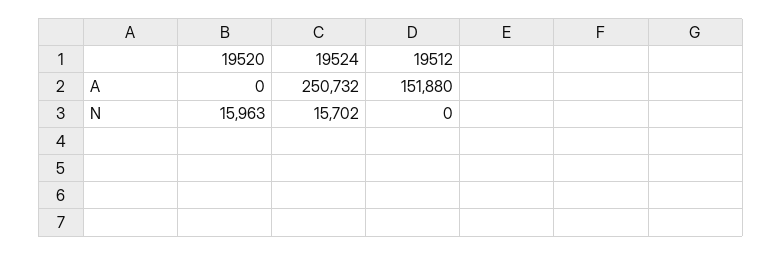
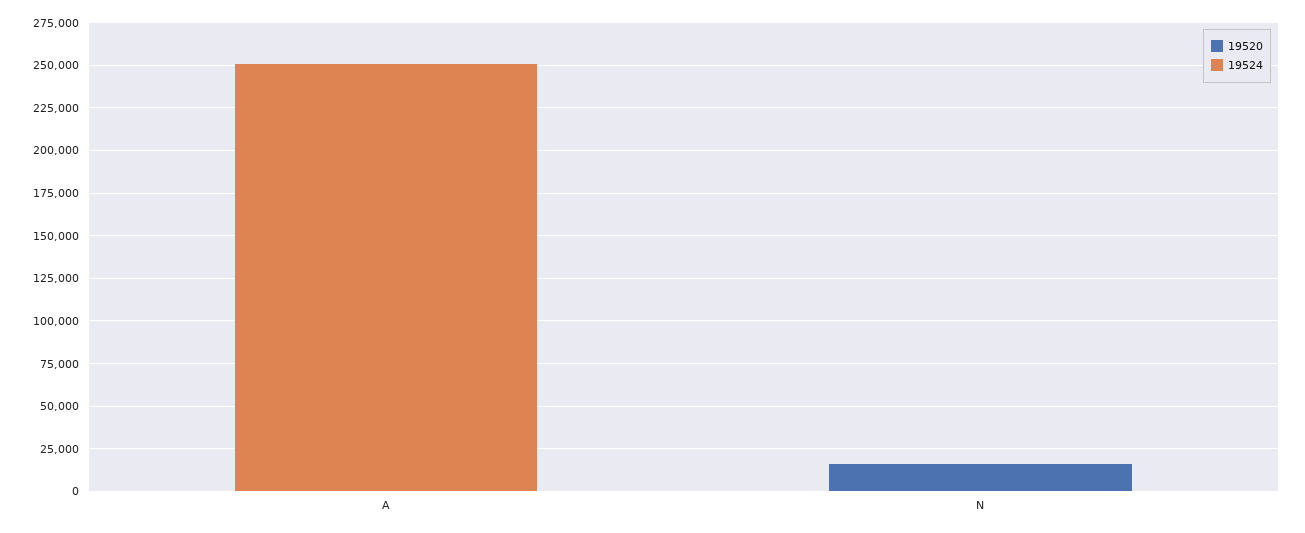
19512, A: 151880 -> none
19524, N: 15702 -> 0
19512, N: 0 -> none

